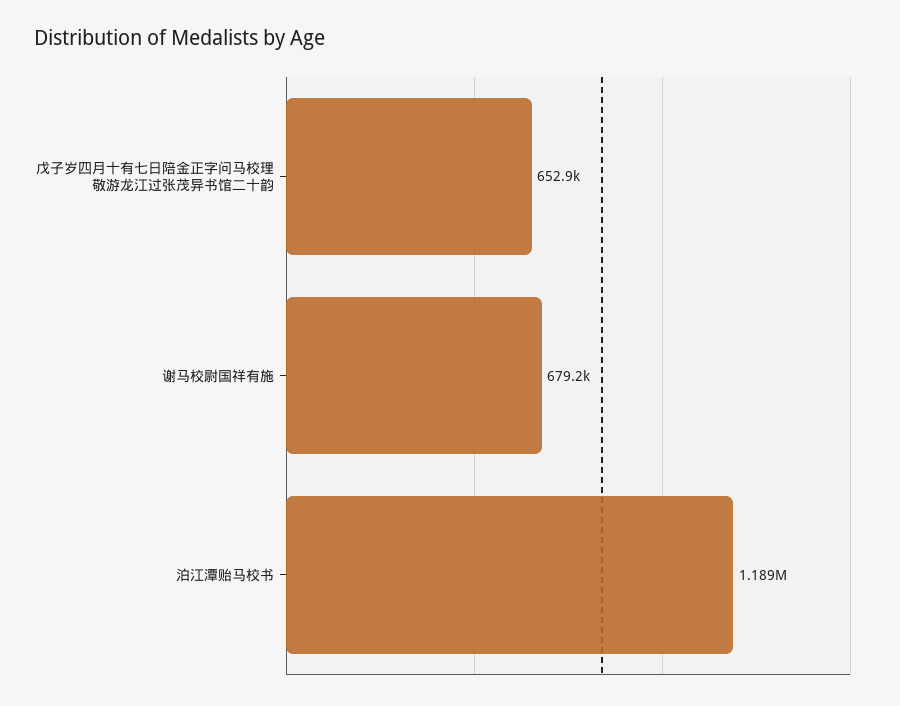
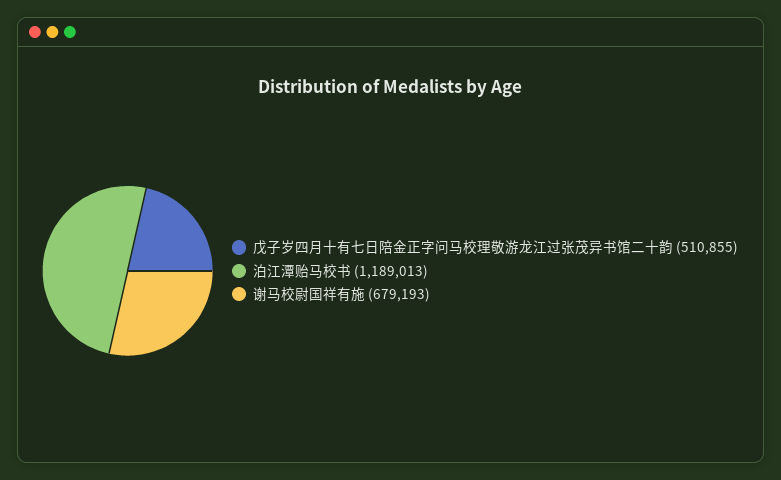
戊子岁四月十有七日陪金正字问马校理敬游龙江过张茂异书馆二十韵: 652900 -> 510855

